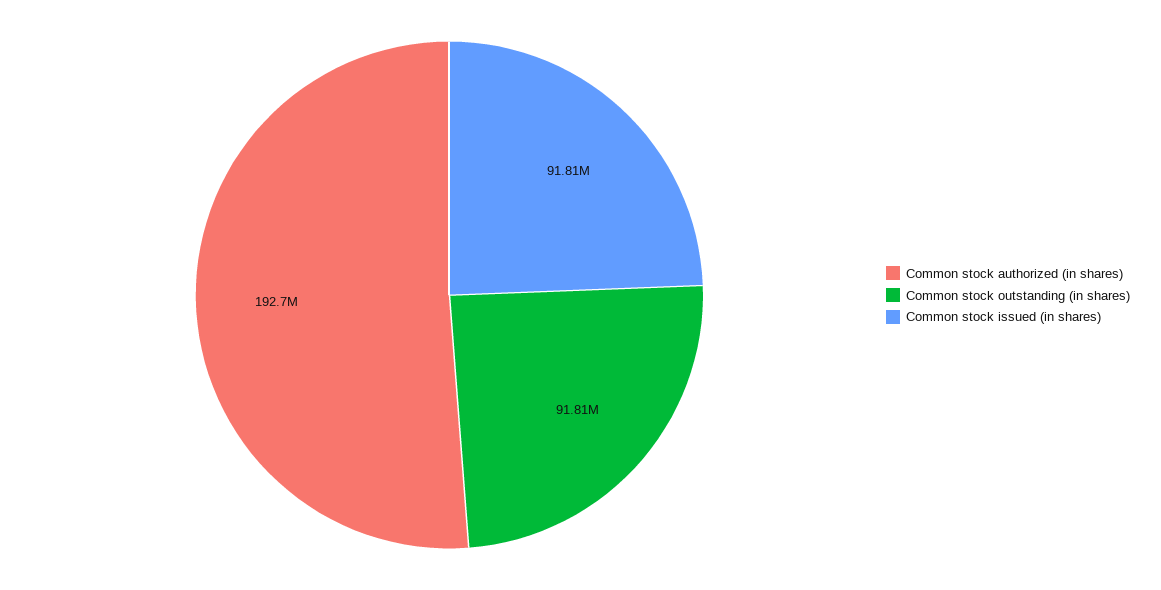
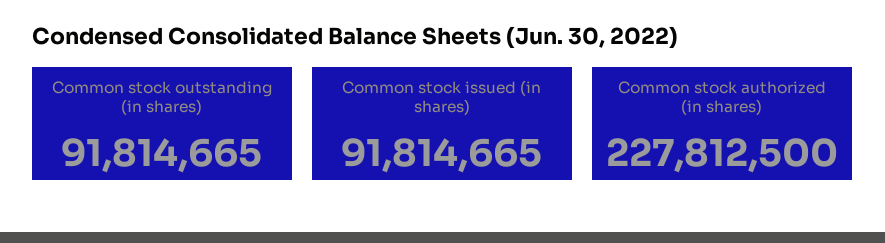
Common stock authorized (in shares): 192700000 -> 227812500

